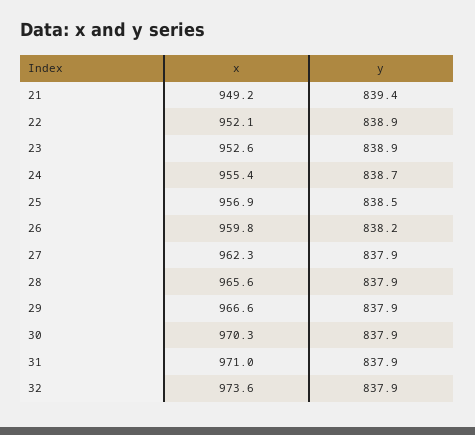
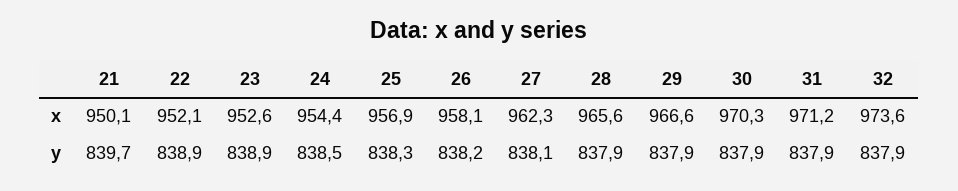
x, 21: 949.2 -> 950.1
y, 21: 839.4 -> 839.7
x, 24: 955.4 -> 954.4
y, 24: 838.7 -> 838.5
y, 25: 838.5 -> 838.3
x, 26: 959.8 -> 958.1
y, 27: 837.9 -> 838.1
x, 31: 971 -> 971.2

